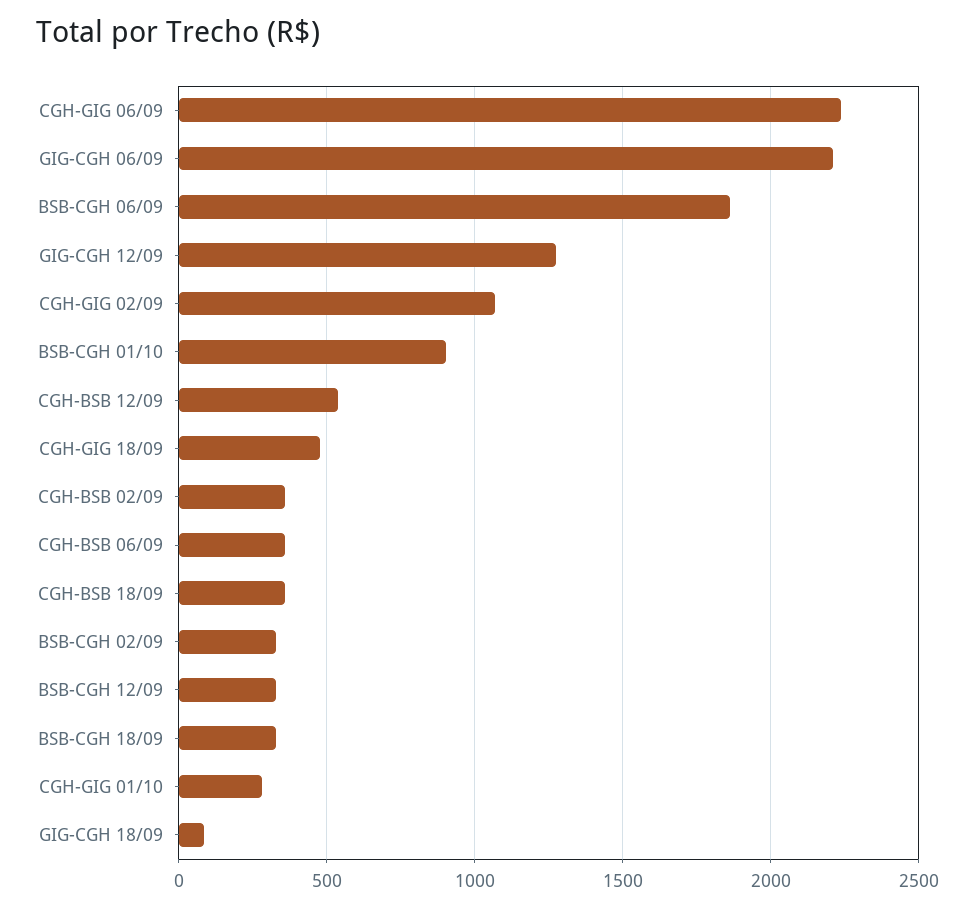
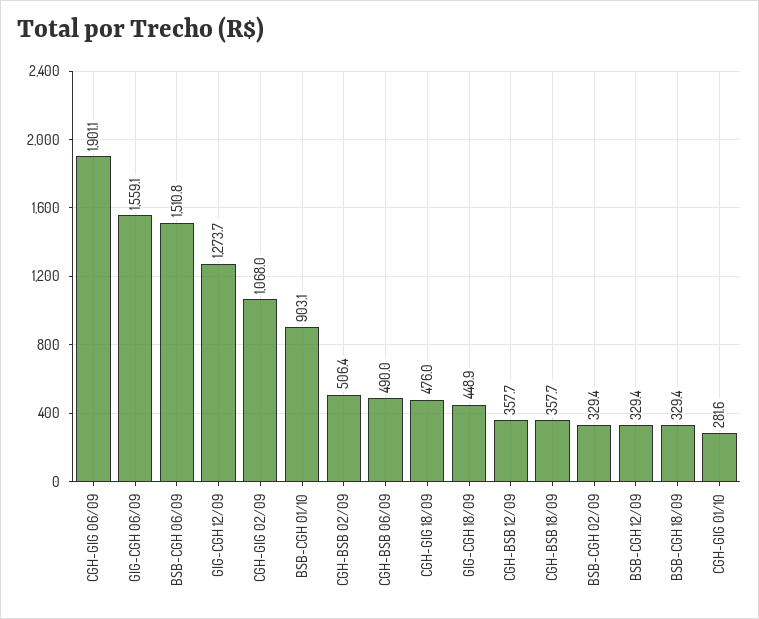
CGH-GIG 06/09: 2250 -> 1901.1
GIG-CGH 06/09: 2200 -> 1559.1
BSB-CGH 06/09: 1850 -> 1510.8
CGH-BSB 12/09: 550 -> 357.7
CGH-BSB 02/09: 350 -> 506.4
CGH-BSB 06/09: 350 -> 490
GIG-CGH 18/09: 100 -> 448.9

